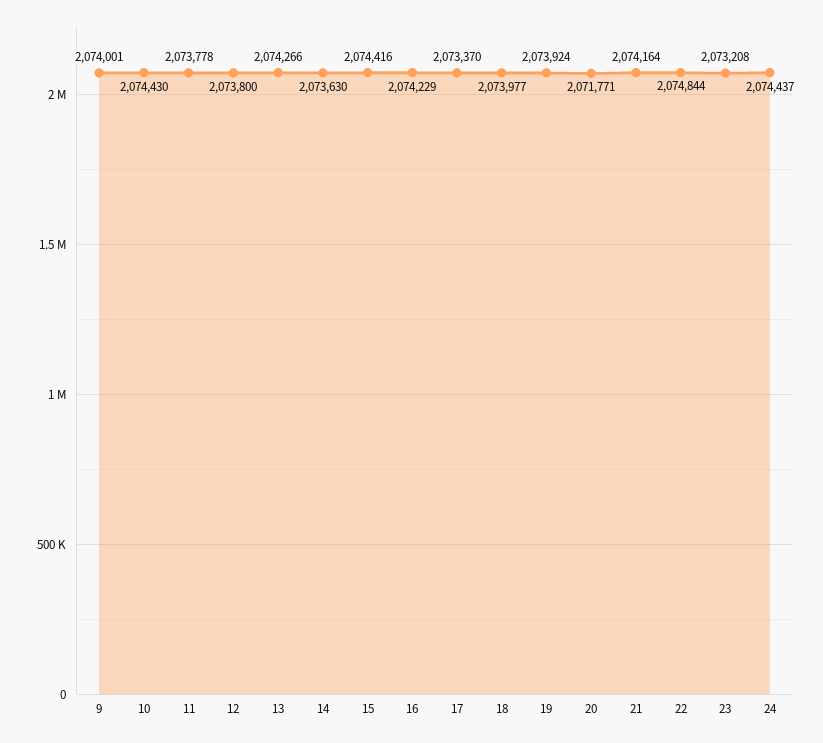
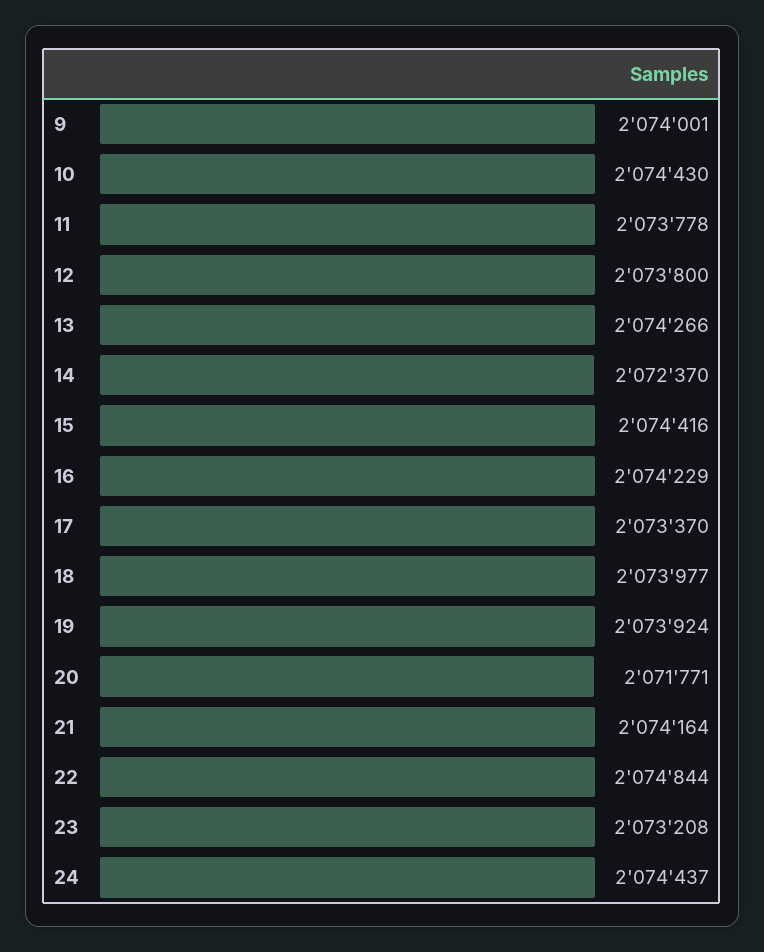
14: 2073630 -> 2072370

